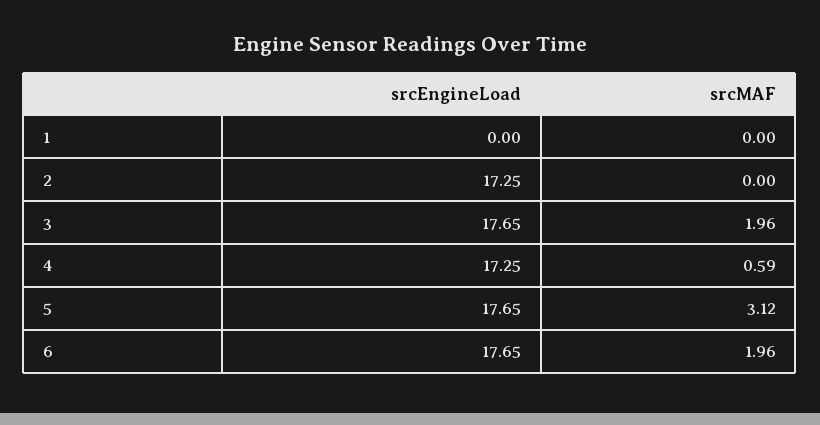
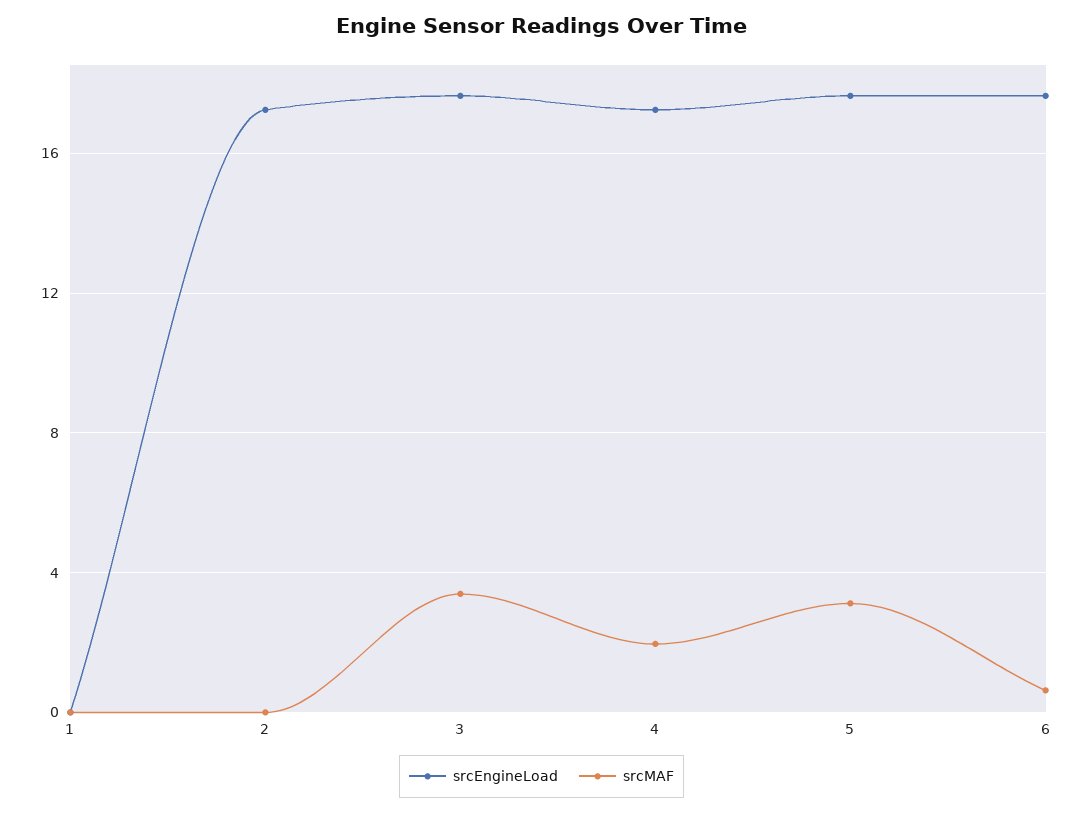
srcMAF, 3: 1.96 -> 3.5
srcMAF, 4: 0.59 -> 2
srcMAF, 6: 1.96 -> 0.5

